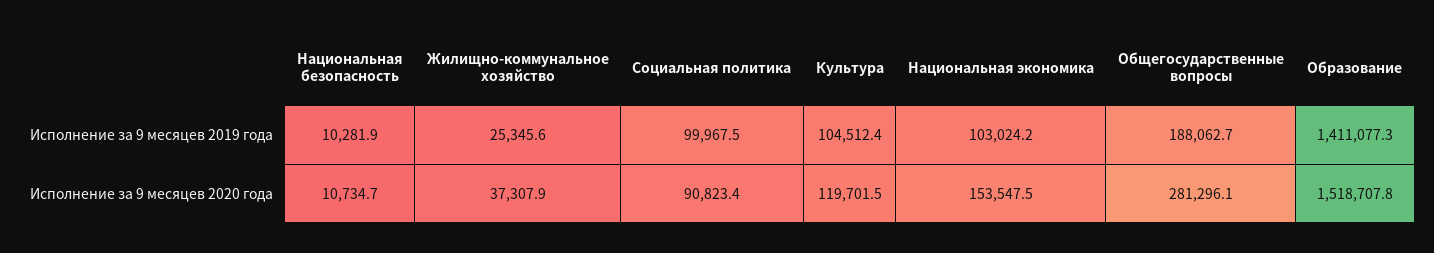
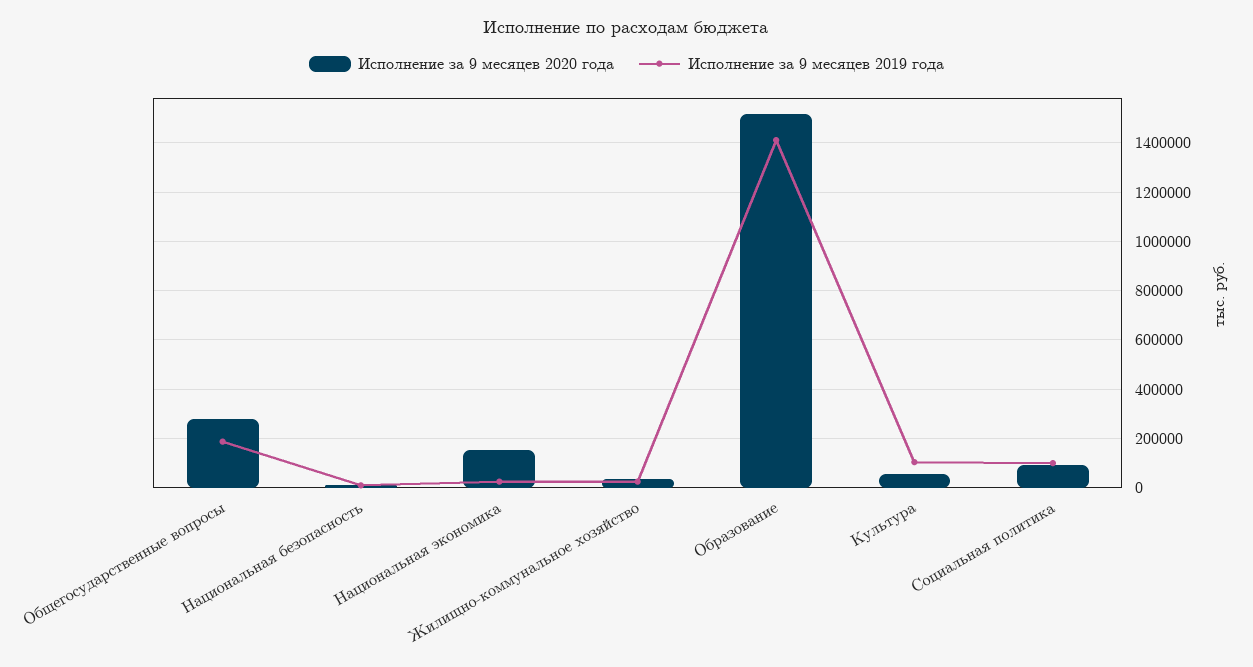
Исполнение за 9 месяцев 2019 года, Национальная экономика: 103024.2 -> 25000
Исполнение за 9 месяцев 2020 года, Культура: 119701.5 -> 50000

